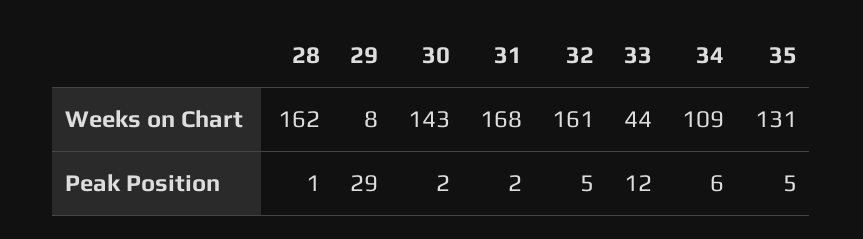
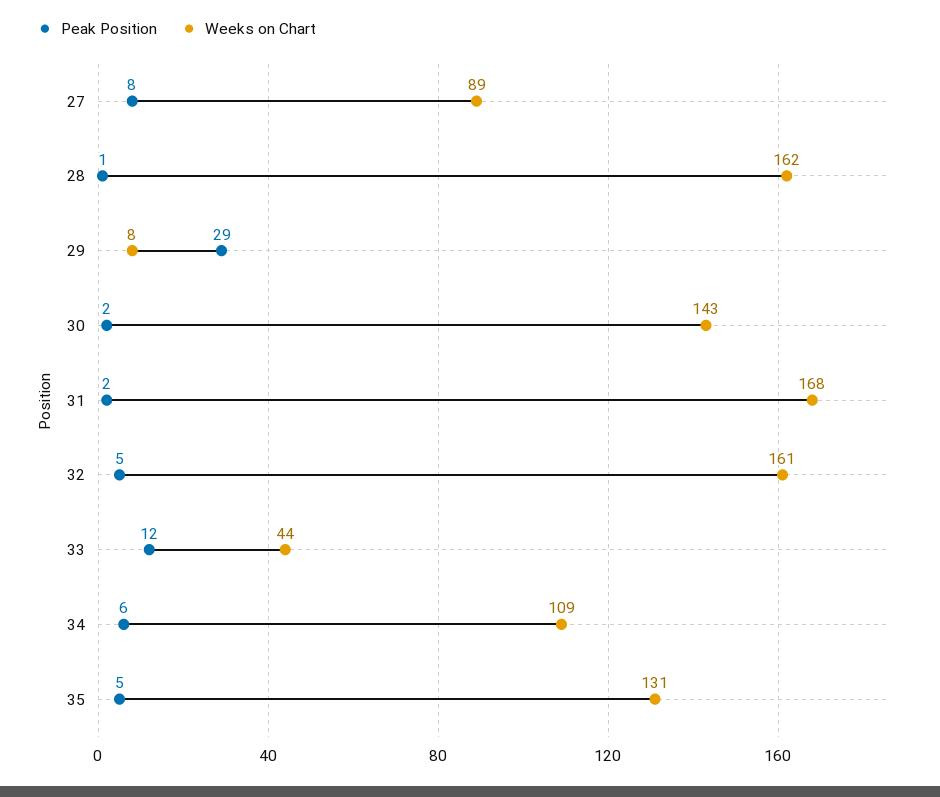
Peak Position, 27: none -> 8
Weeks on Chart, 27: none -> 89

